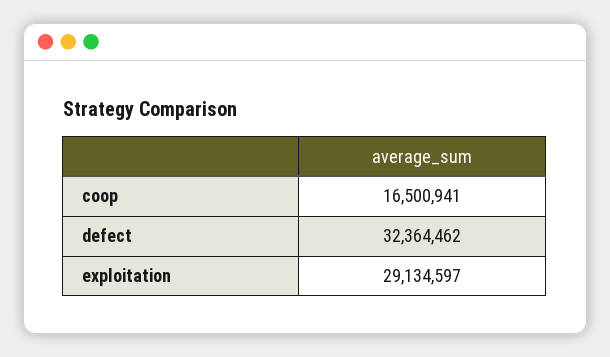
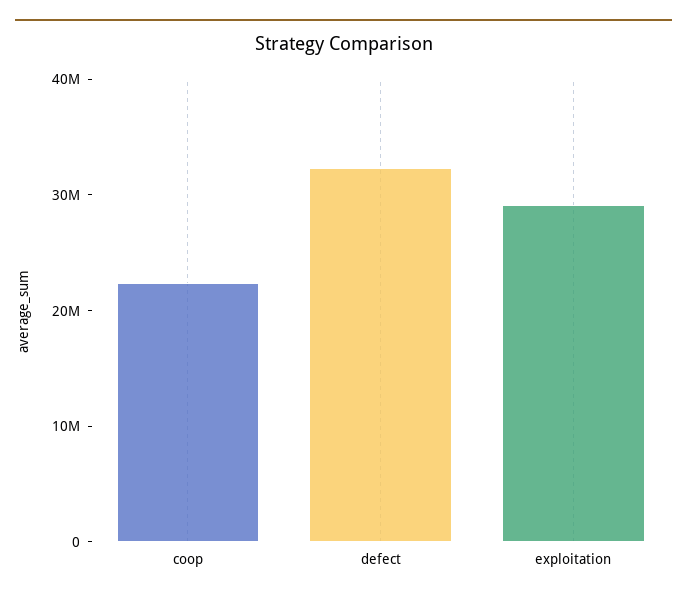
coop: 16500941 -> 22000000

